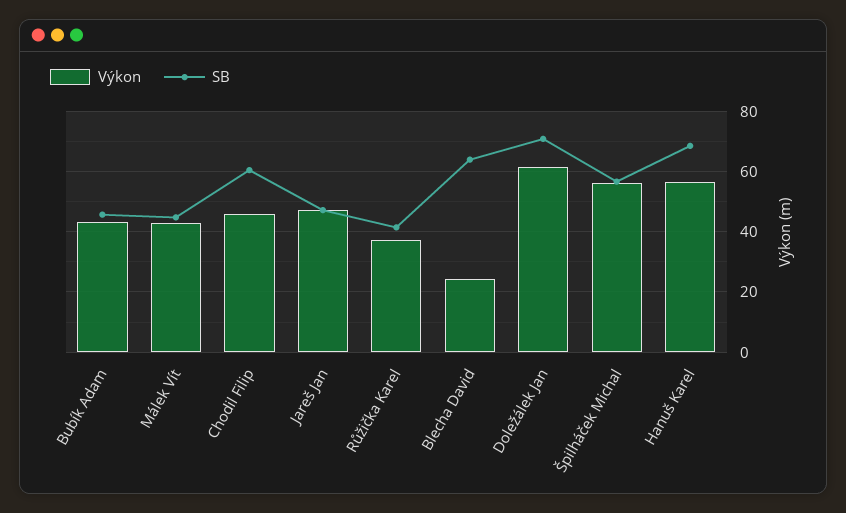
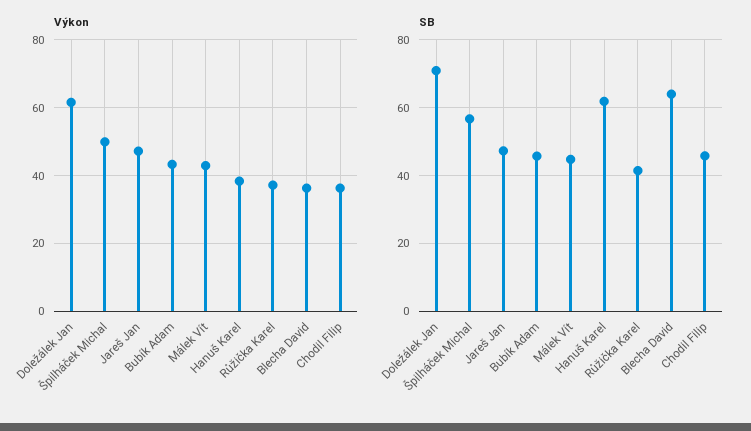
Výkon, Chodil Filip: 46 -> 36
SB, Chodil Filip: 60 -> 46
Výkon, Blecha David: 24 -> 36
Výkon, Špilháček Michal: 56 -> 50
Výkon, Hanuš Karel: 56 -> 38
SB, Hanuš Karel: 68 -> 62

